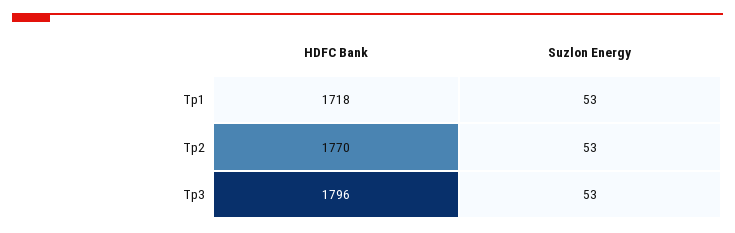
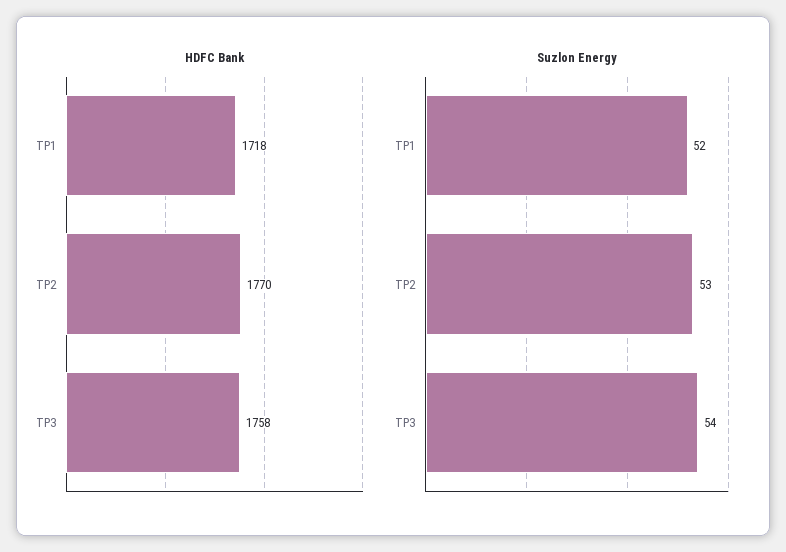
Suzlon Energy, Tp1: 53 -> 52
HDFC Bank, Tp3: 1796 -> 1758
Suzlon Energy, Tp3: 53 -> 54

